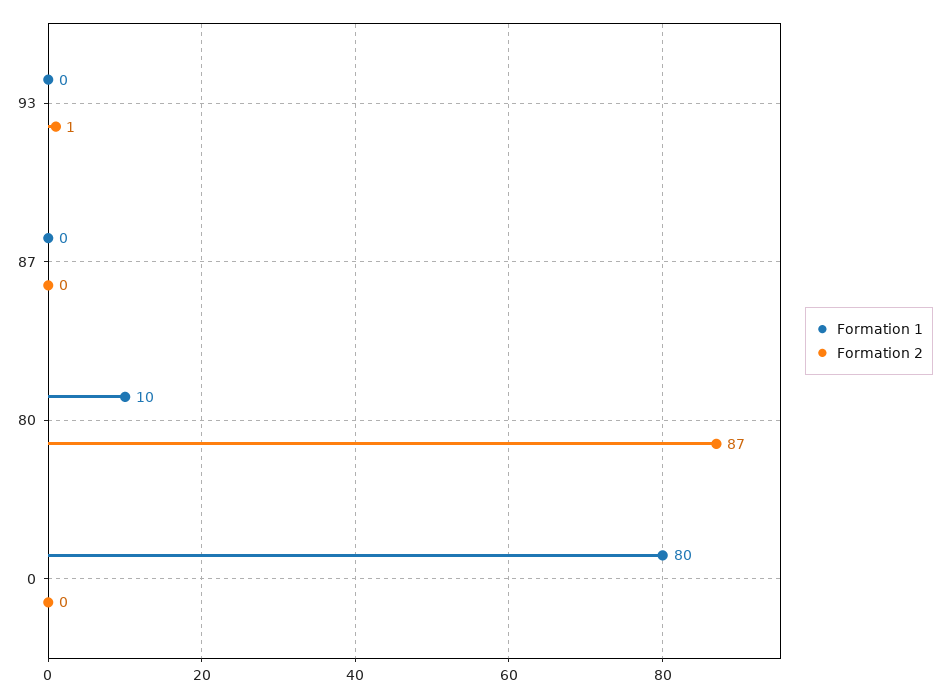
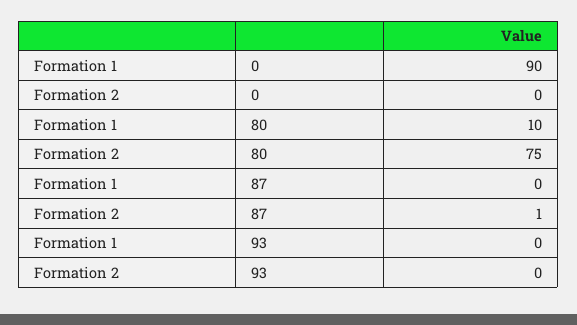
Formation 2, 93: 1 -> 0
Formation 2, 87: 0 -> 1
Formation 2, 80: 87 -> 75
Formation 1, 0: 80 -> 90

